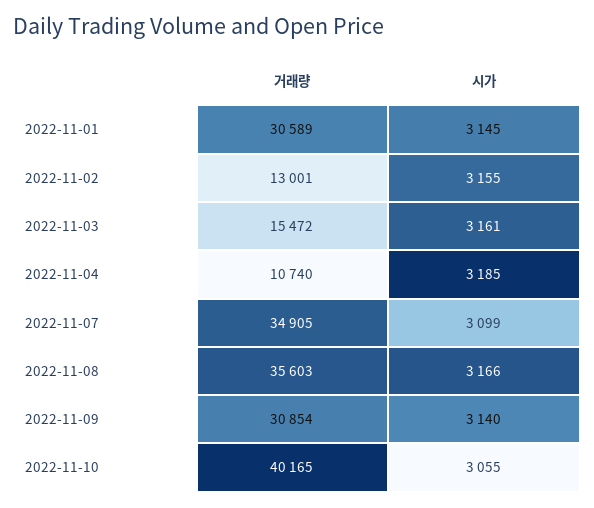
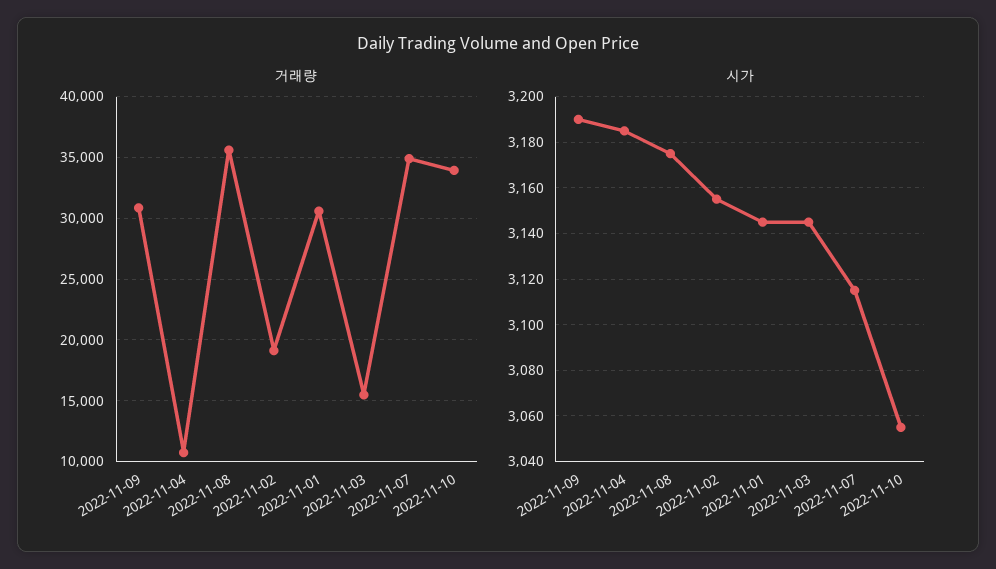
거래량, 2022-11-02: 13001 -> 19000
시가, 2022-11-03: 3161 -> 3145
시가, 2022-11-07: 3099 -> 3115
시가, 2022-11-08: 3166 -> 3175
시가, 2022-11-09: 3140 -> 3190
거래량, 2022-11-10: 40165 -> 34000

